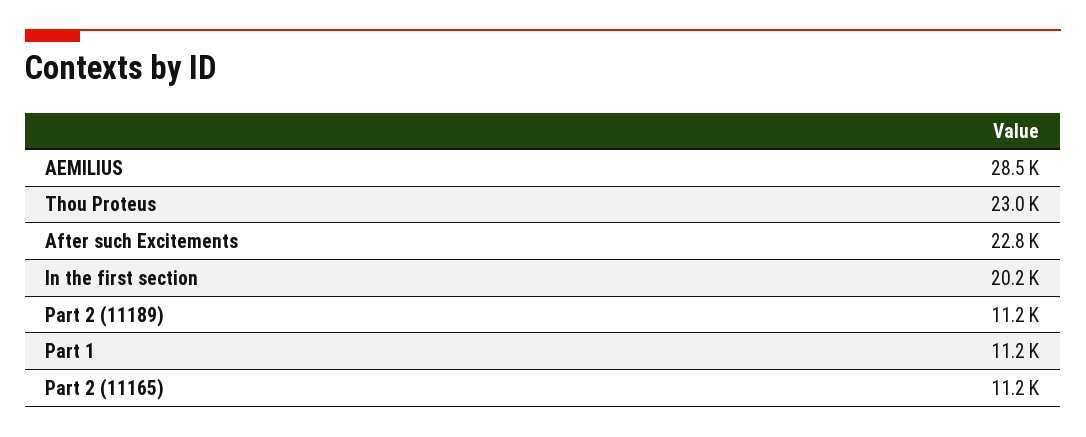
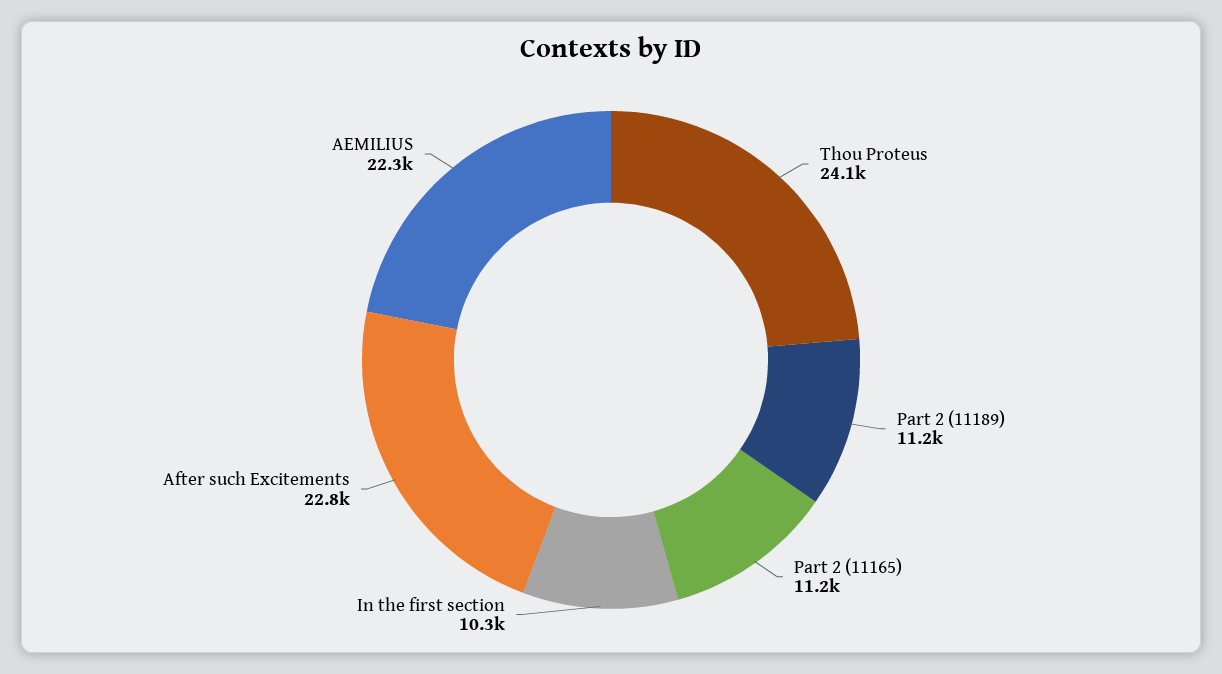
AEMILIUS: 28500 -> 22300
Thou Proteus: 23000 -> 24100
In the first section: 20200 -> 10300
Part 1: 11200 -> none

